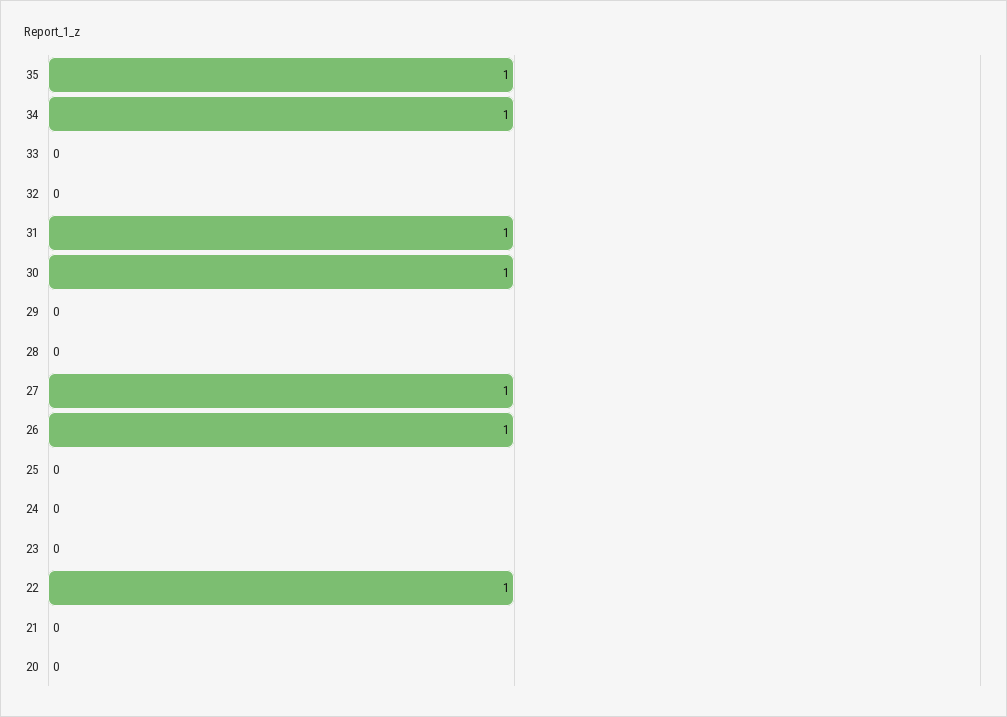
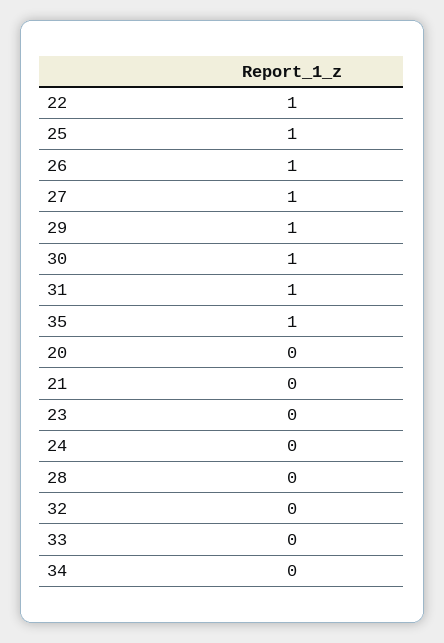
34: 1 -> 0
29: 0 -> 1
25: 0 -> 1

